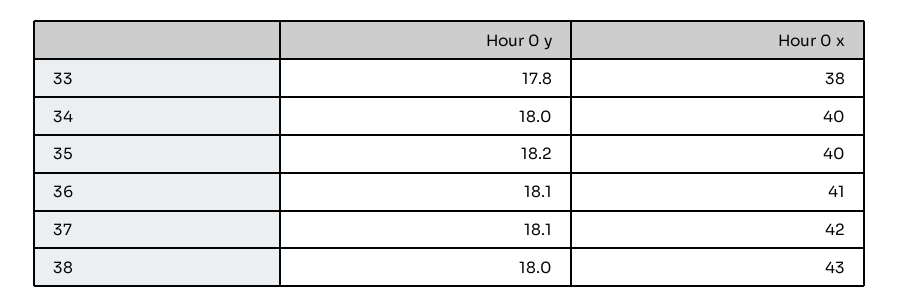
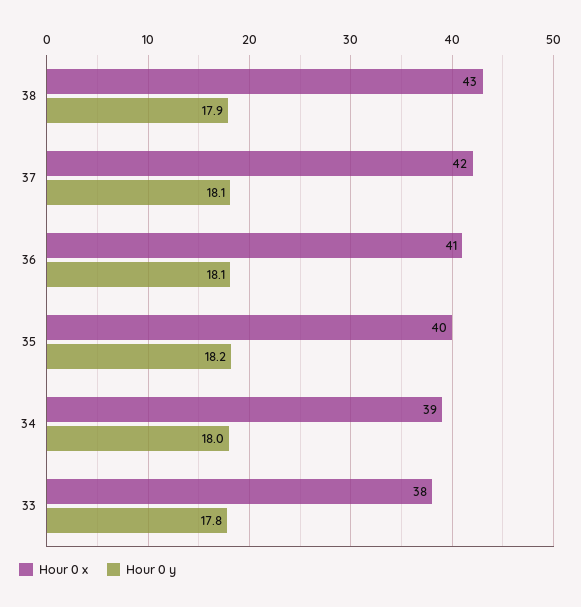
Hour 0 x, 34: 40 -> 39
Hour 0 y, 38: 18 -> 17.9

